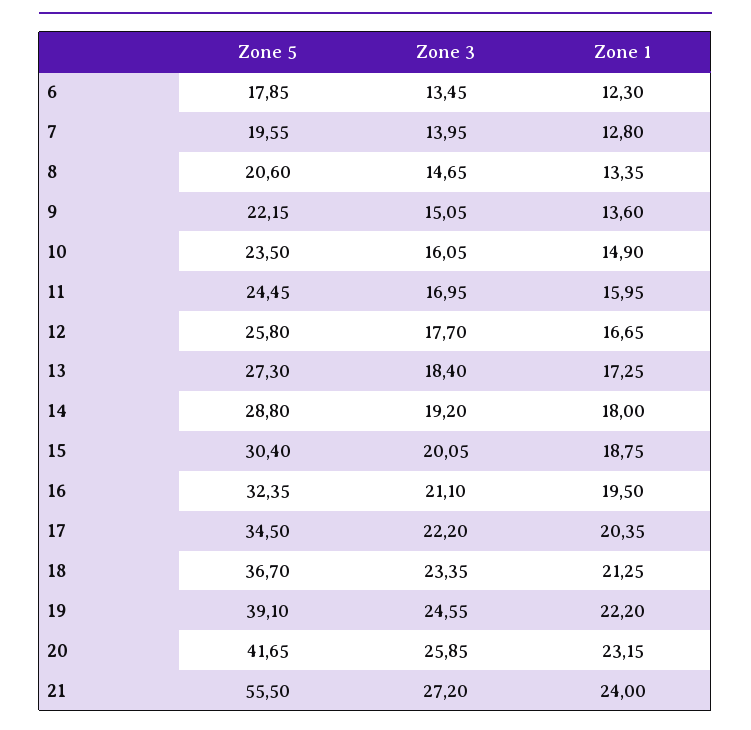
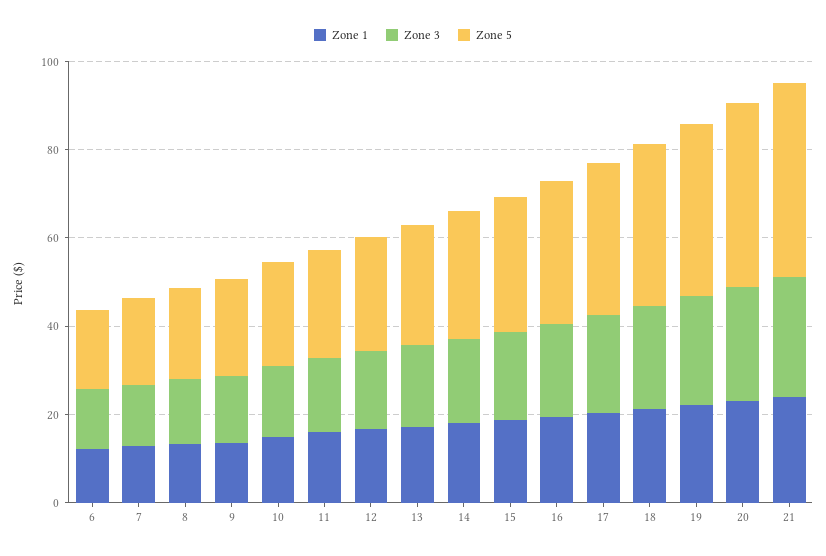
Zone 5, 21: 55.5 -> 45

